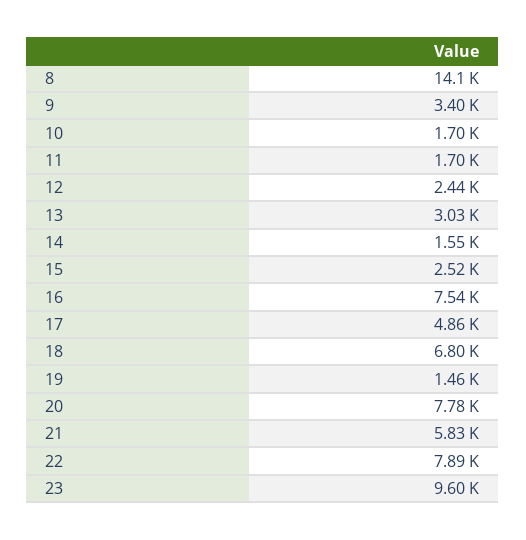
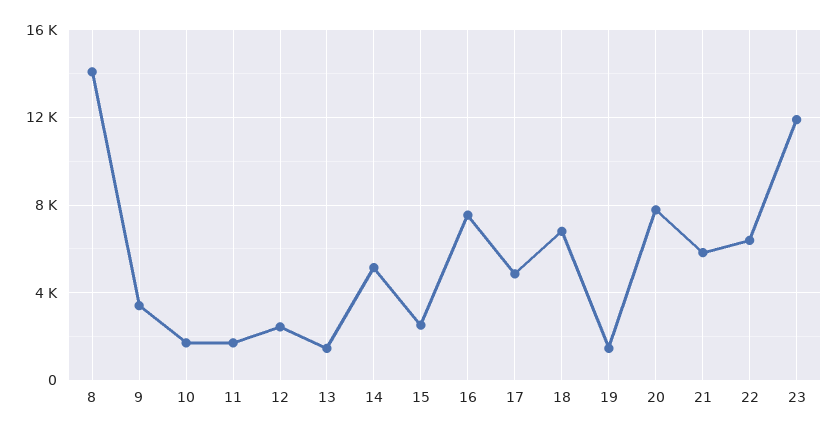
13: 3030 -> 1500
14: 1550 -> 5000
22: 7890 -> 6500
23: 9600 -> 12000

